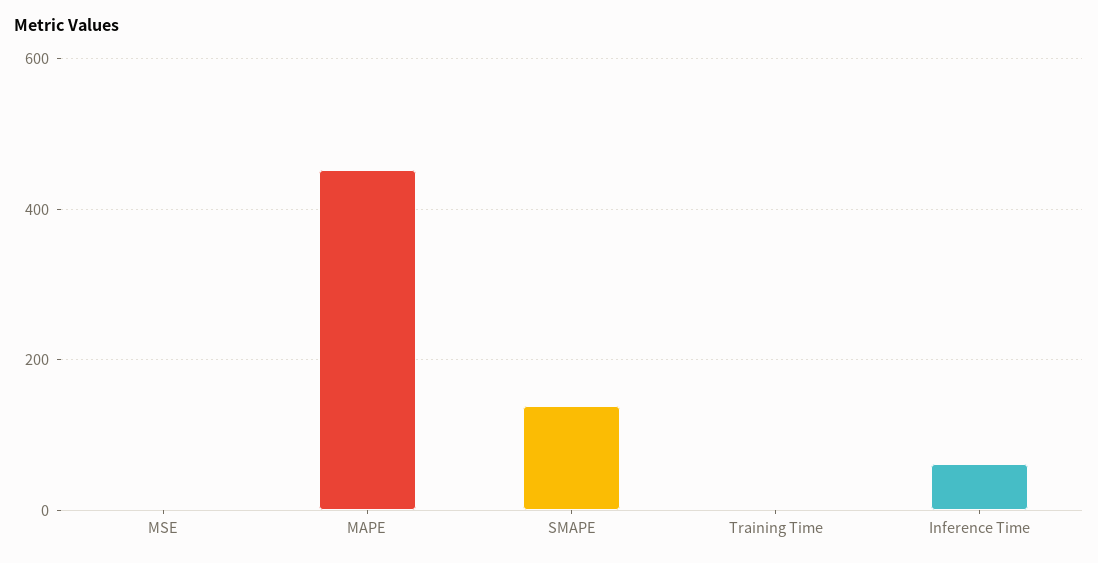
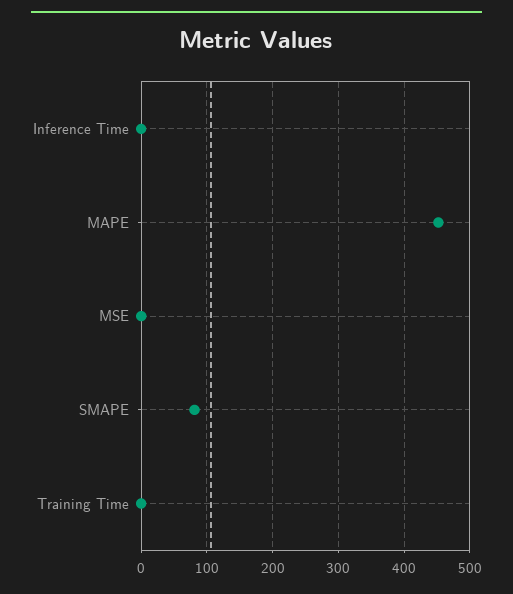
SMAPE: 140 -> 80
Inference Time: 60 -> 0

